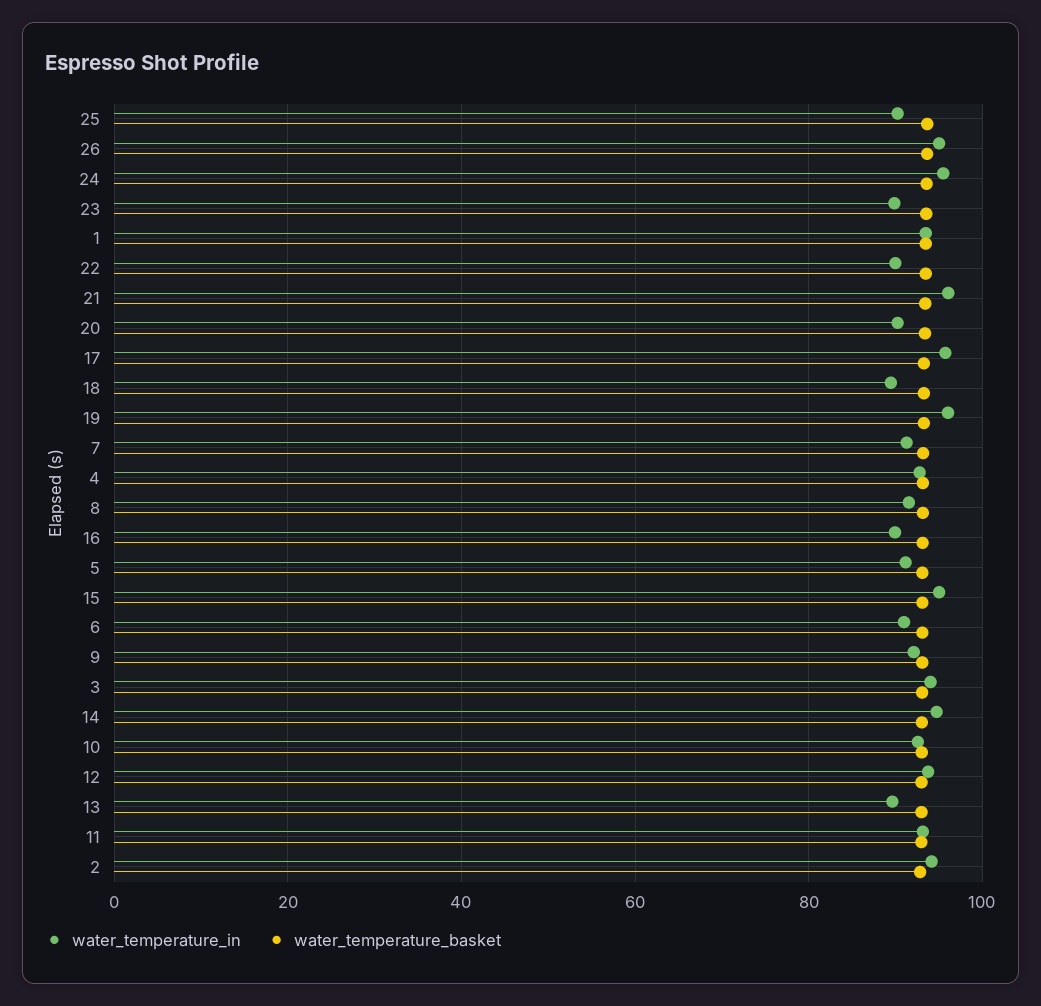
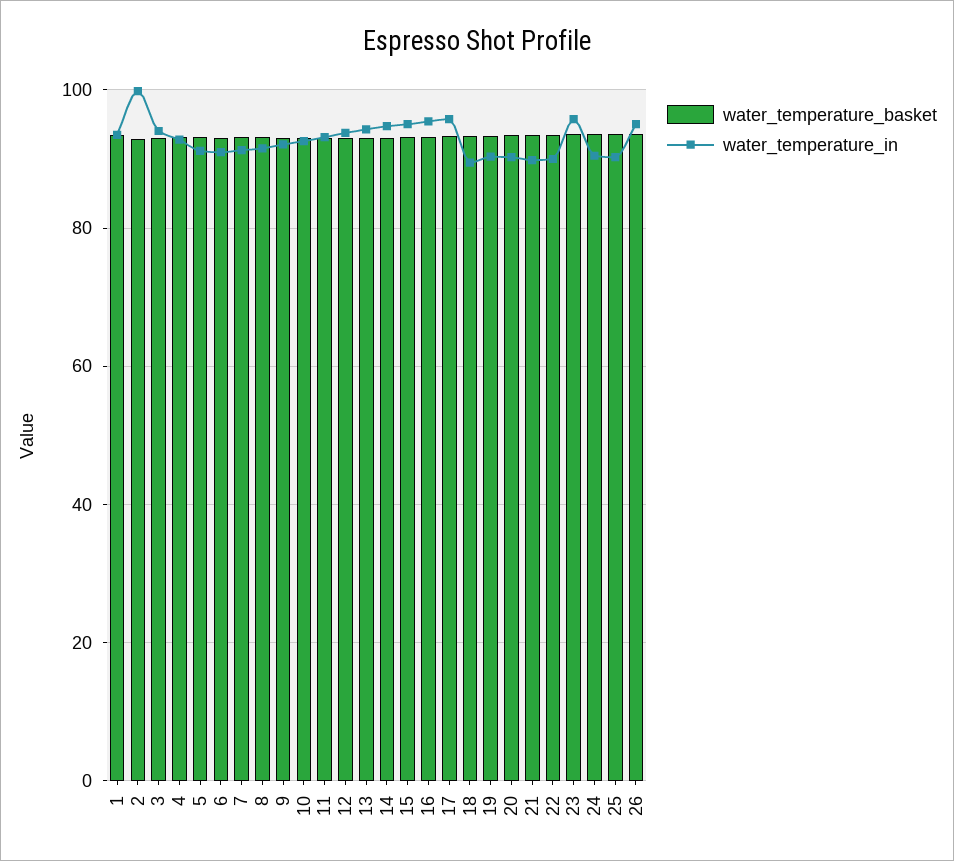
water_temperature_in, 24: 96 -> 90
water_temperature_in, 23: 90 -> 96
water_temperature_in, 21: 96 -> 90
water_temperature_in, 19: 96 -> 90
water_temperature_in, 16: 90 -> 96
water_temperature_in, 13: 90 -> 94
water_temperature_in, 2: 94 -> 100

